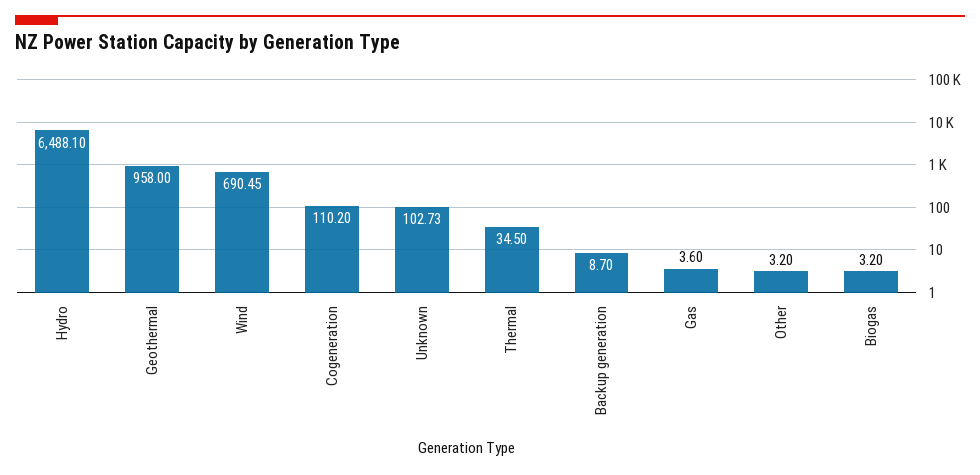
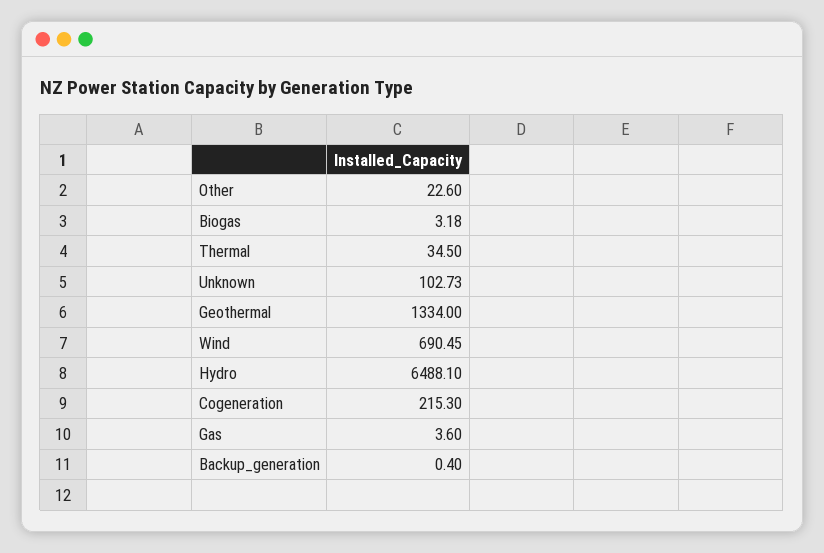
Geothermal: 958 -> 1334
Cogeneration: 110.2 -> 215.3
Backup generation: 8.7 -> 0.4
Other: 3.2 -> 22.6
Biogas: 3.2 -> 3.18

